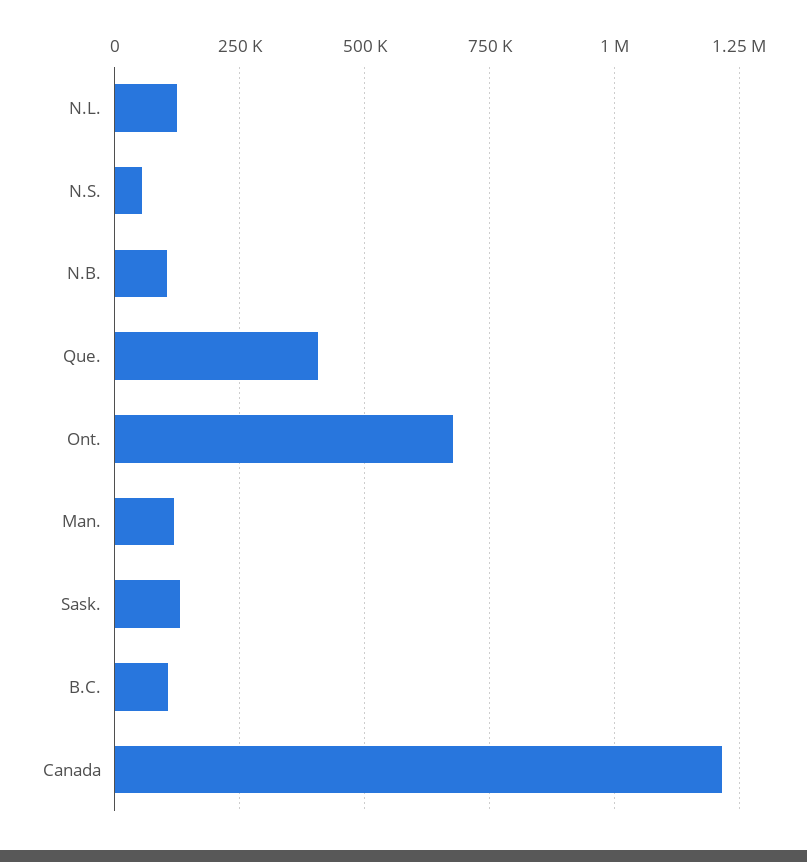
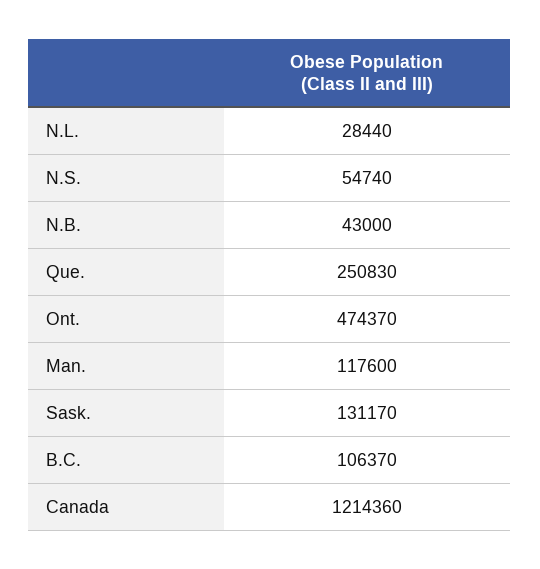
N.L.: 125000 -> 28440
N.B.: 100000 -> 43000
Que.: 400000 -> 250830
Ont.: 675000 -> 474370

